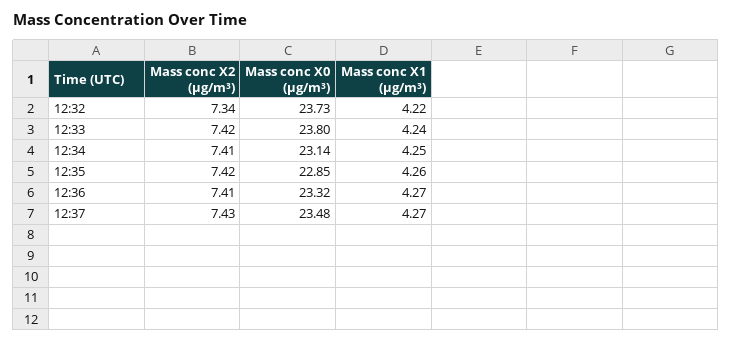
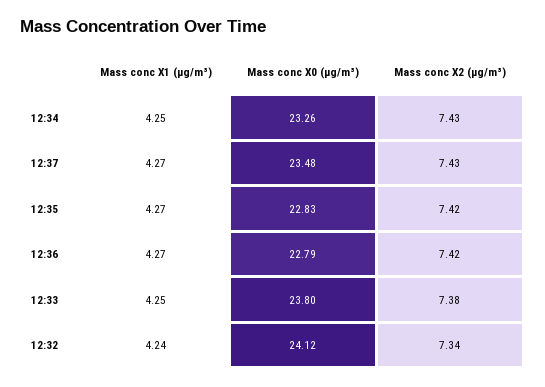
Mass conc X0 (μg/m³), 12:32: 23.73 -> 24.12
Mass conc X1 (μg/m³), 12:32: 4.22 -> 4.24
Mass conc X2 (μg/m³), 12:33: 7.42 -> 7.38
Mass conc X1 (μg/m³), 12:33: 4.24 -> 4.25
Mass conc X2 (μg/m³), 12:34: 7.41 -> 7.43
Mass conc X0 (μg/m³), 12:34: 23.14 -> 23.26
Mass conc X0 (μg/m³), 12:35: 22.85 -> 22.83
Mass conc X1 (μg/m³), 12:35: 4.26 -> 4.27
Mass conc X2 (μg/m³), 12:36: 7.41 -> 7.42
Mass conc X0 (μg/m³), 12:36: 23.32 -> 22.79

